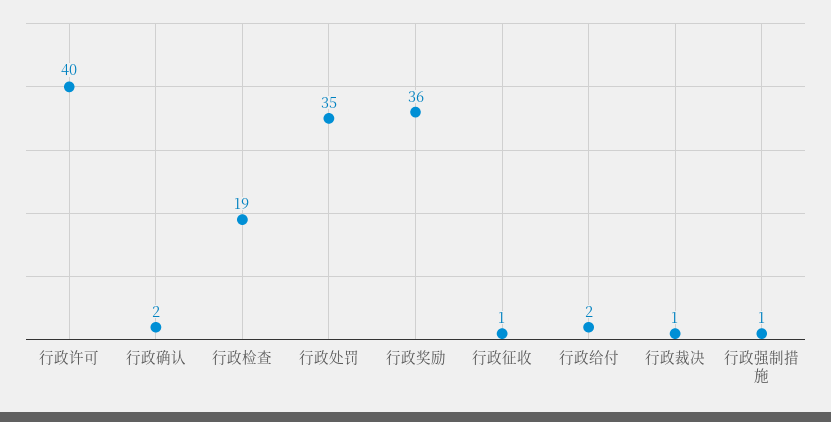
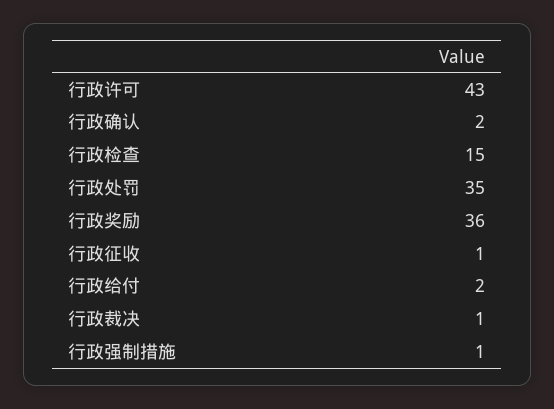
行政许可: 40 -> 43
行政检查: 19 -> 15

